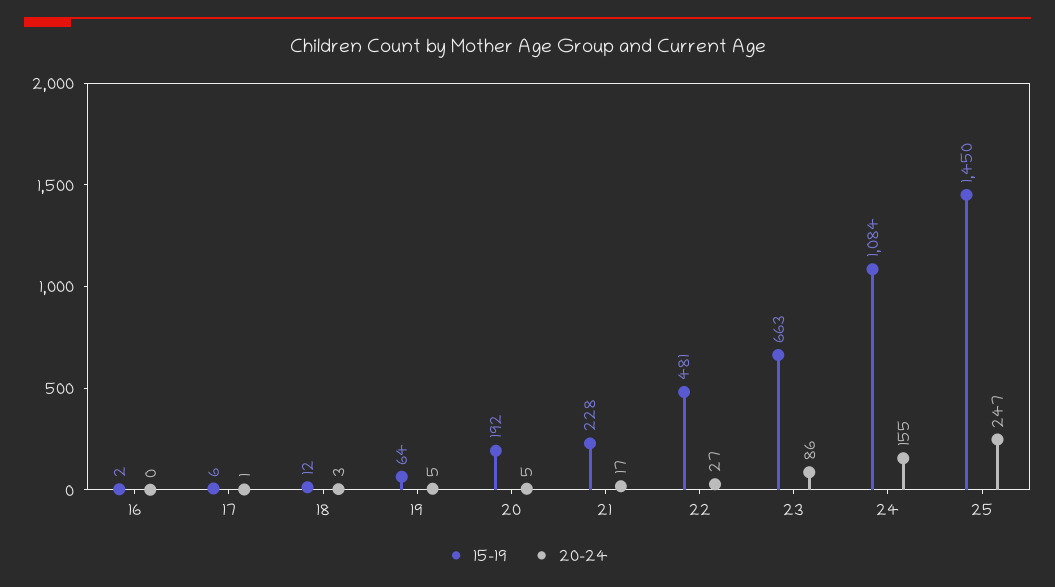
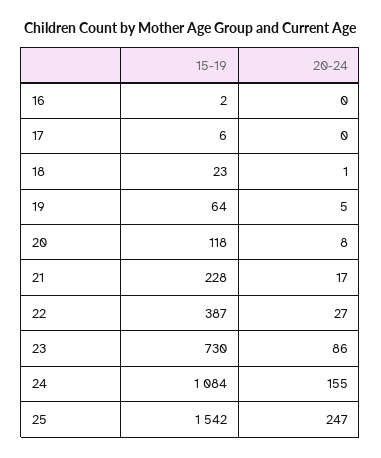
20-24, 17: 1 -> 0
15-19, 18: 12 -> 23
20-24, 18: 3 -> 1
15-19, 20: 192 -> 118
20-24, 20: 5 -> 8
15-19, 22: 481 -> 387
15-19, 23: 663 -> 730
15-19, 25: 1450 -> 1542

